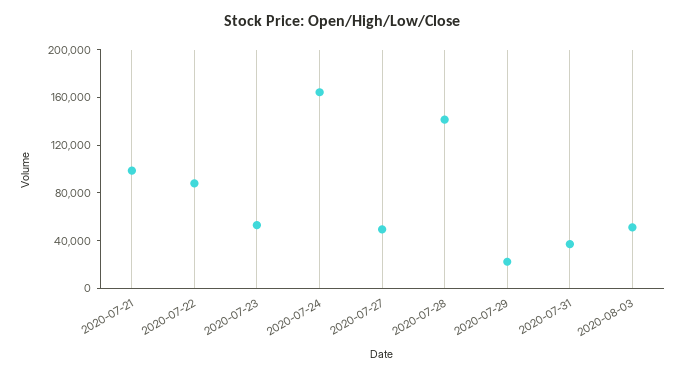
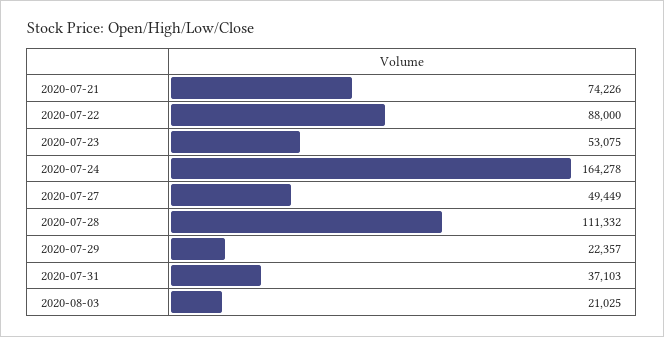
2020-07-21: 100000 -> 74226
2020-07-28: 140000 -> 111332
2020-08-03: 50000 -> 21025

